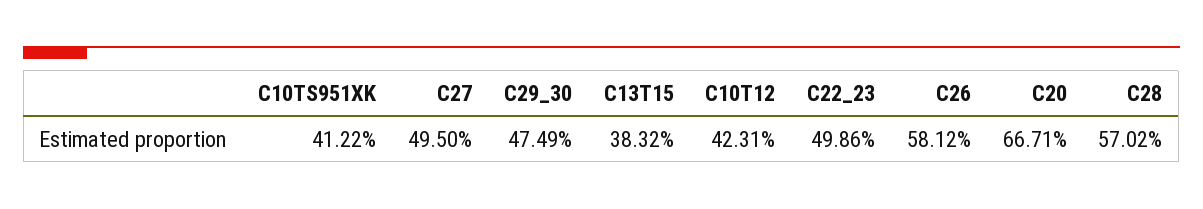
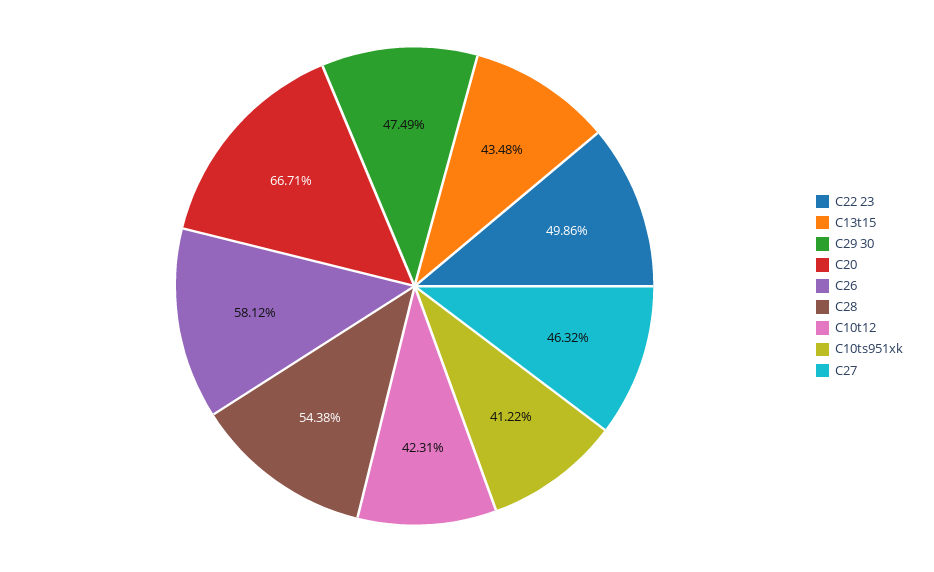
C27: 49.5 -> 46.32
C13T15: 38.32 -> 43.48
C28: 57.02 -> 54.38

